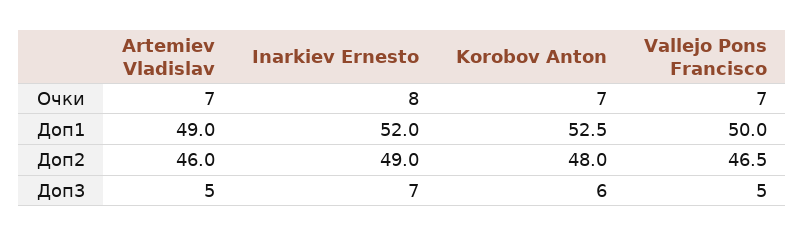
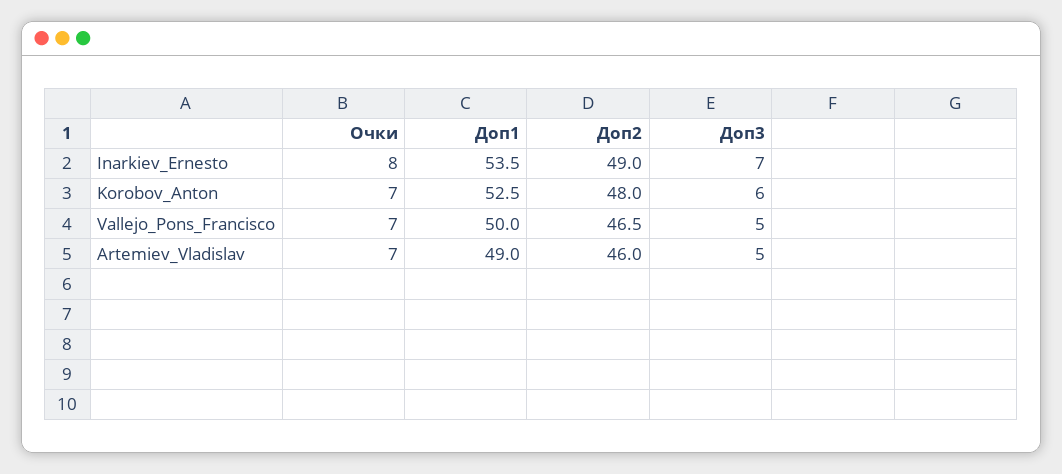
Inarkiev Ernesto, Доп1: 52 -> 53.5

